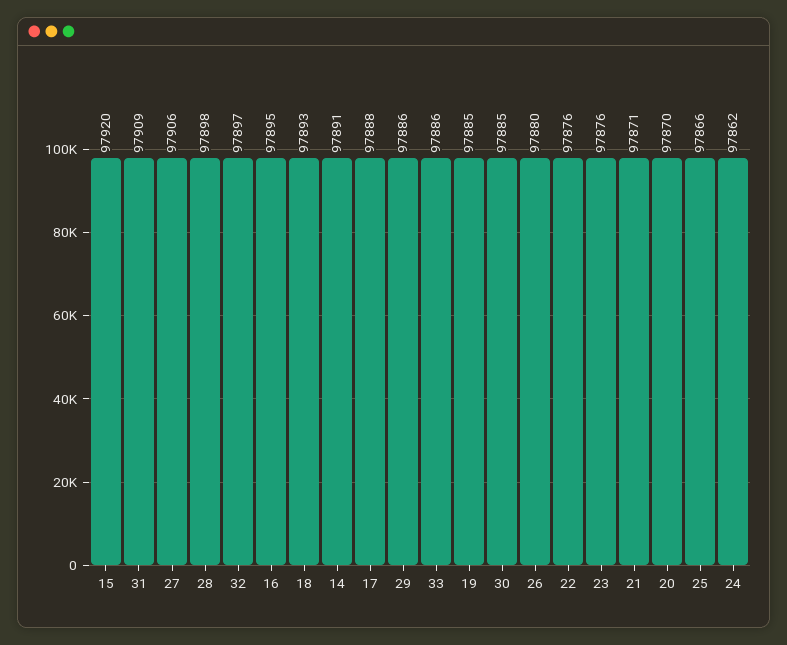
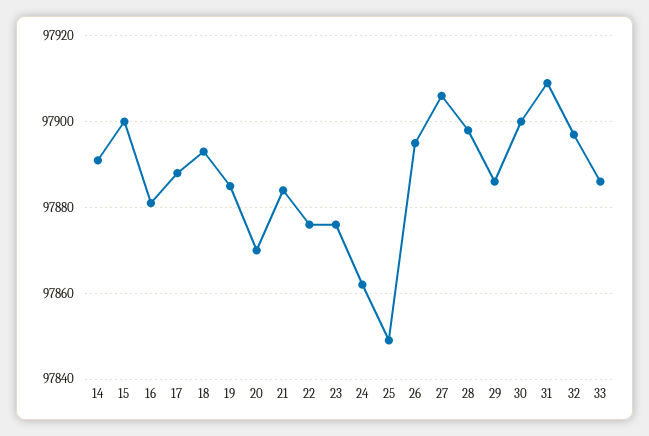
15: 97920 -> 97900
16: 97895 -> 97880
30: 97885 -> 97900
26: 97880 -> 97895
21: 97871 -> 97885
25: 97866 -> 97850

